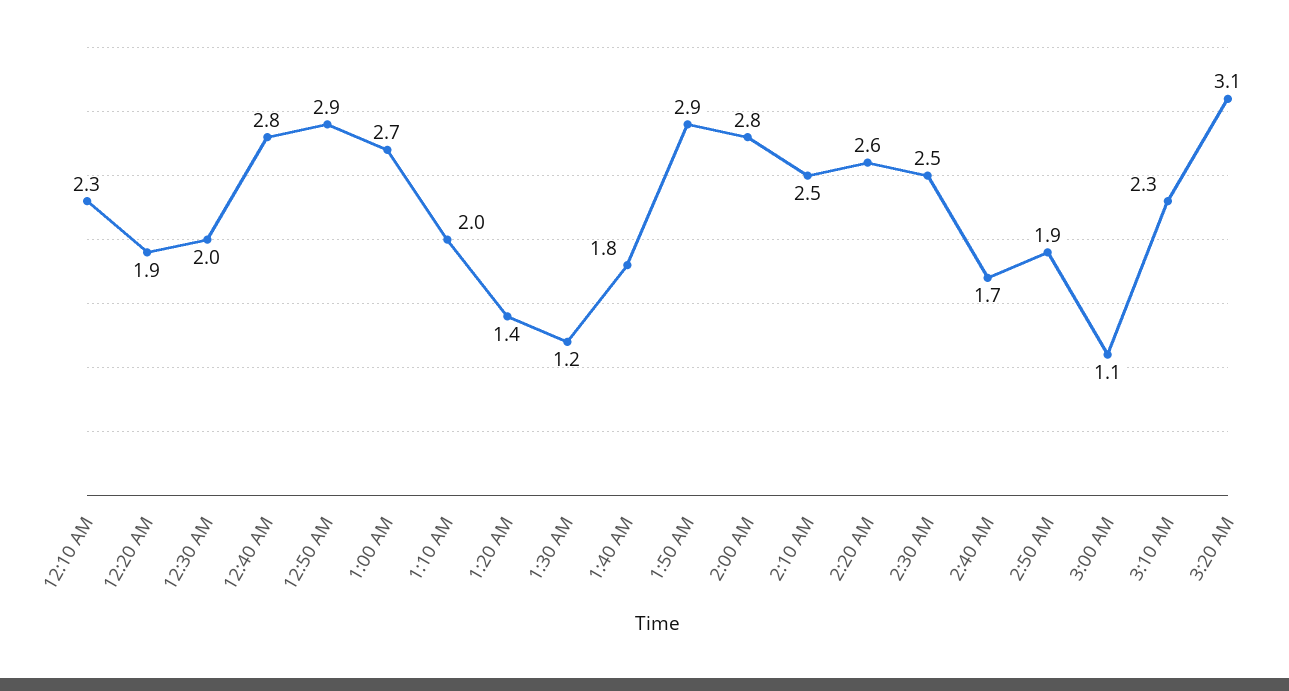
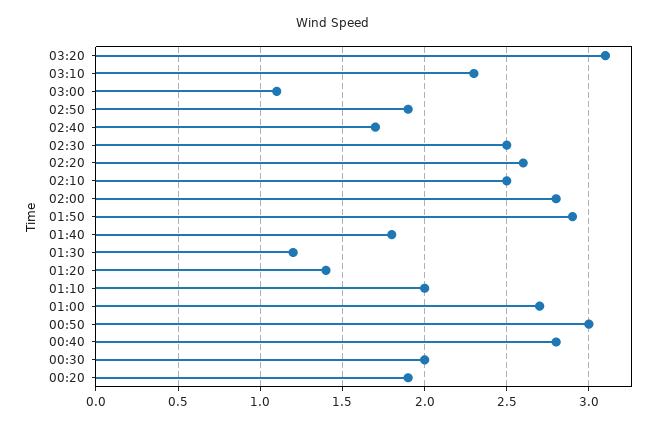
12:10 AM: 2.3 -> none
12:50 AM: 2.9 -> 3

